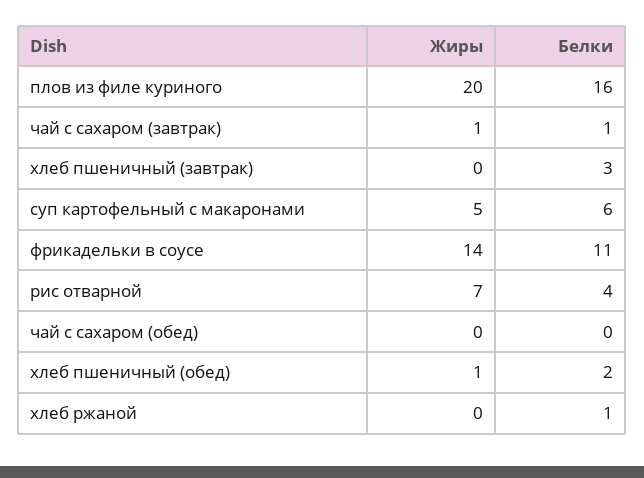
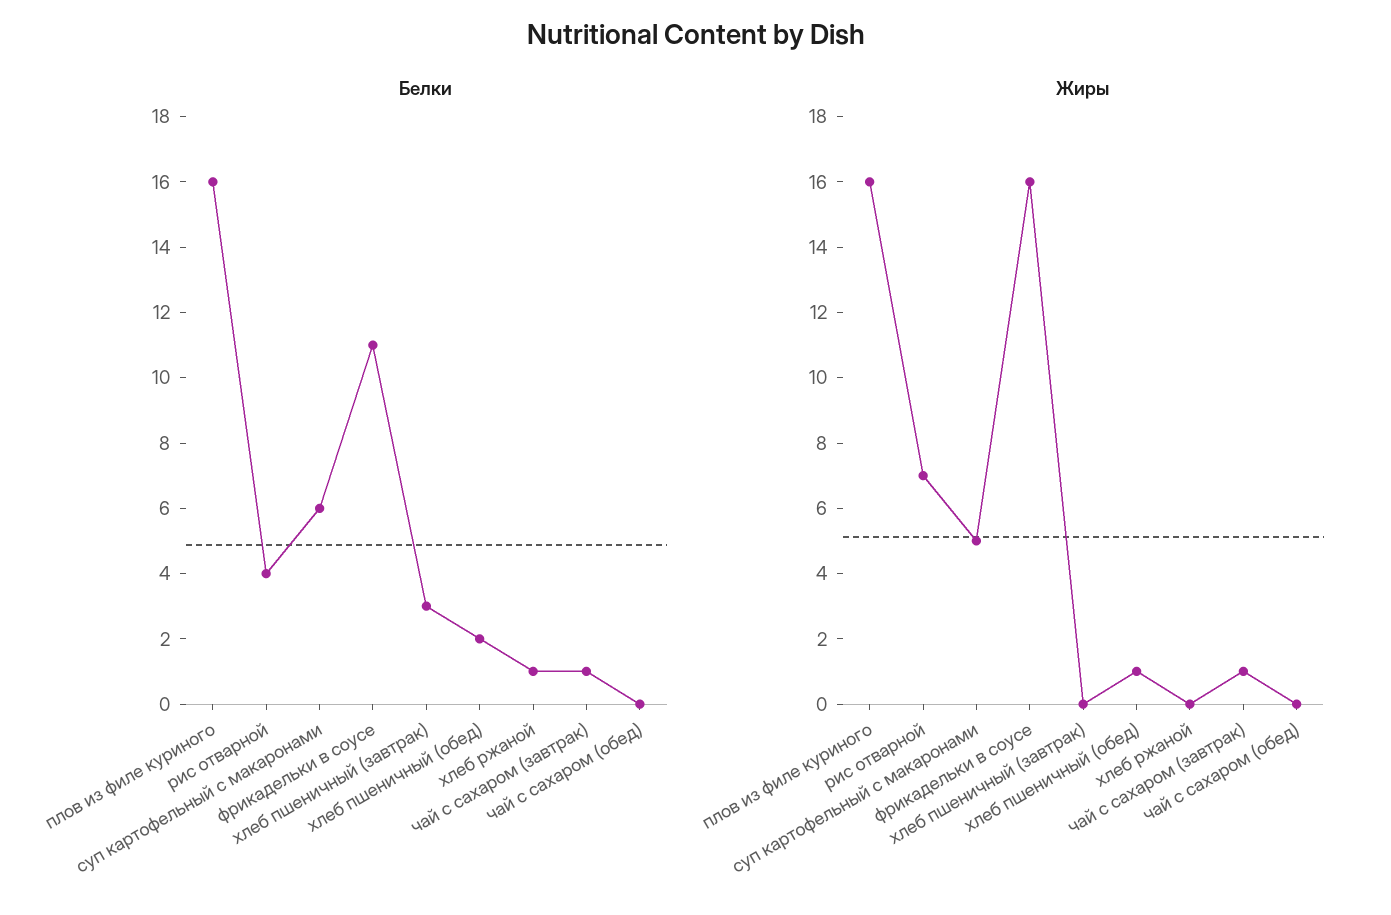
Жиры, плов из филе куриного: 20 -> 16
Жиры, фрикадельки в соусе: 14 -> 16

